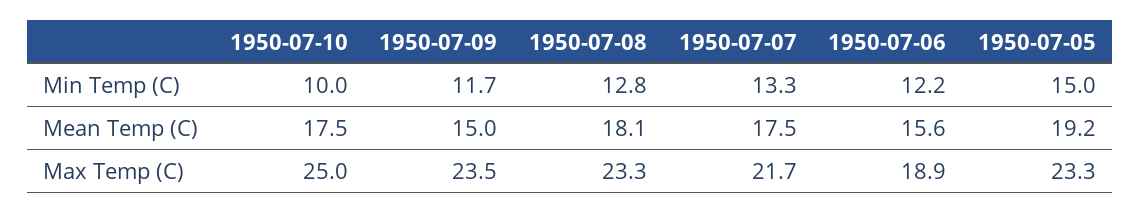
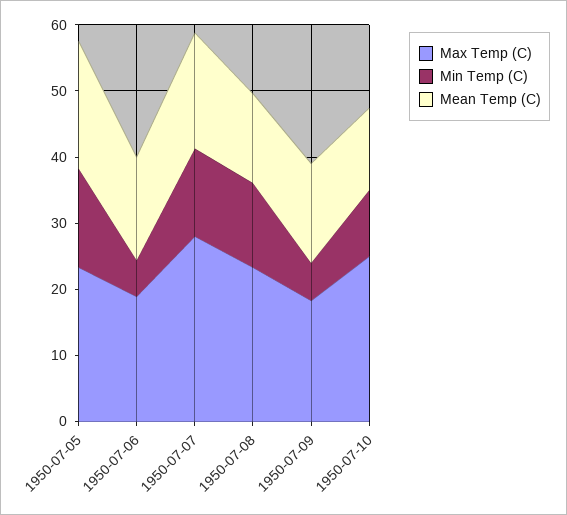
Min Temp (C), 1950-07-09: 11.7 -> 6
Min Temp (C), 1950-07-06: 12.2 -> 6
Mean Temp (C), 1950-07-10: 17.5 -> 12
Mean Temp (C), 1950-07-08: 18.1 -> 14
Max Temp (C), 1950-07-09: 23.5 -> 18
Max Temp (C), 1950-07-07: 21.7 -> 28

